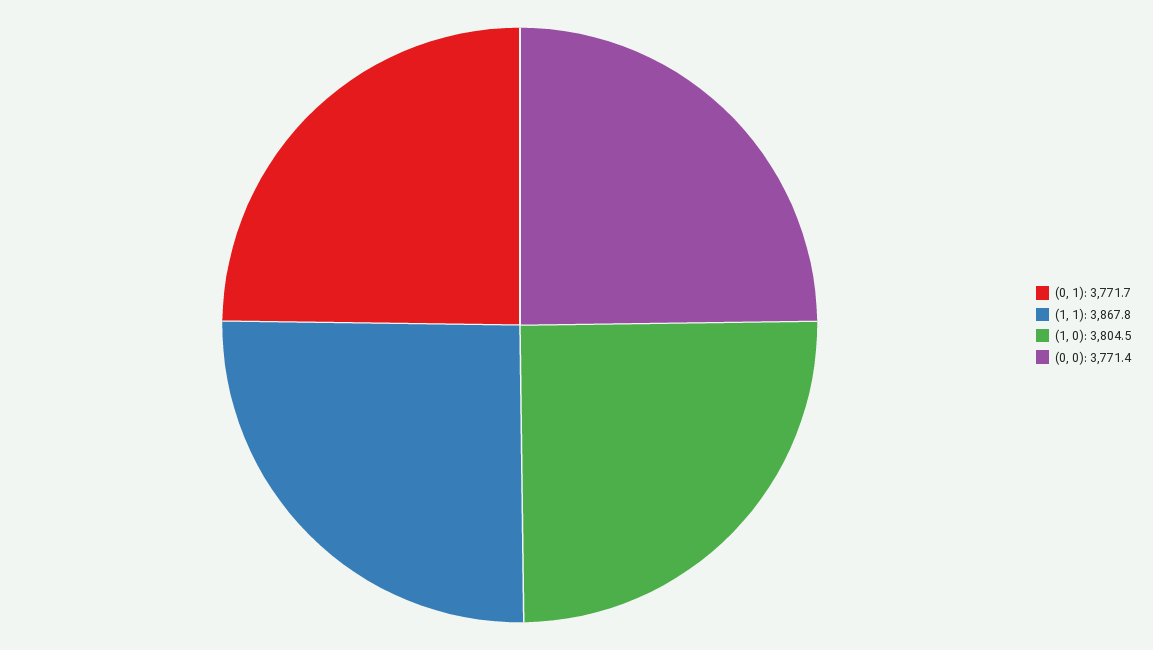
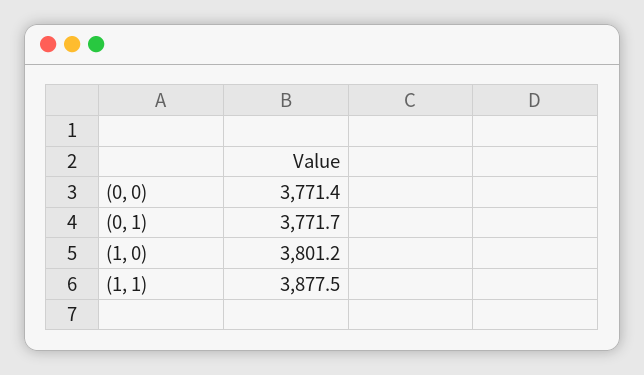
(1, 1): 3867.8 -> 3877.5
(1, 0): 3804.5 -> 3801.2

